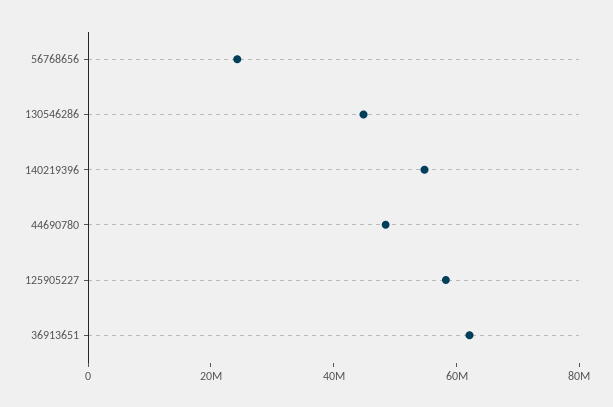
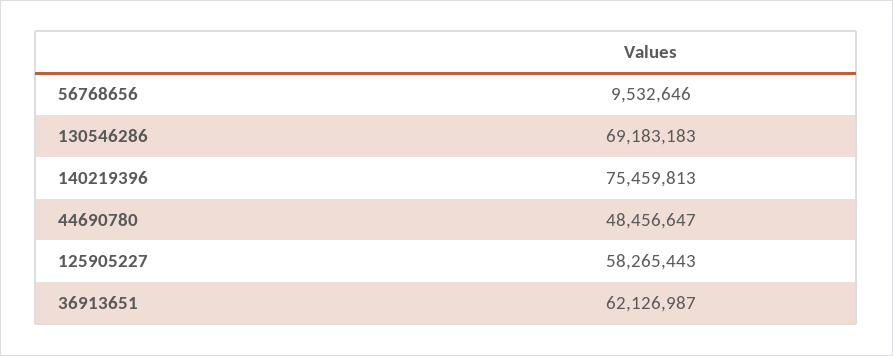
56768656: 25000000 -> 9532646
130546286: 45000000 -> 69183183
140219396: 55000000 -> 75459813

